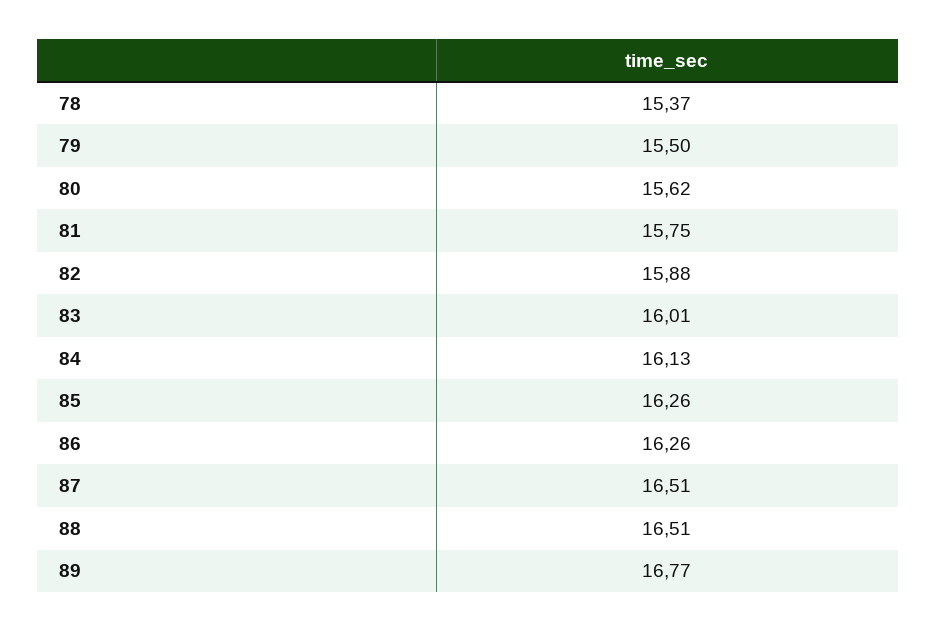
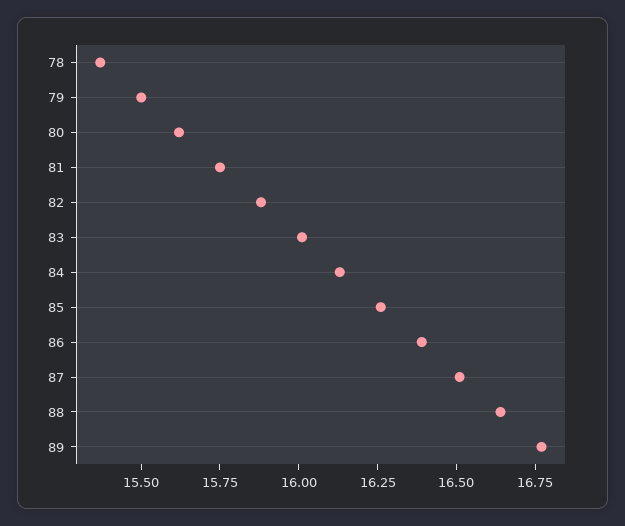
86: 16.26 -> 16.4
88: 16.51 -> 16.65

